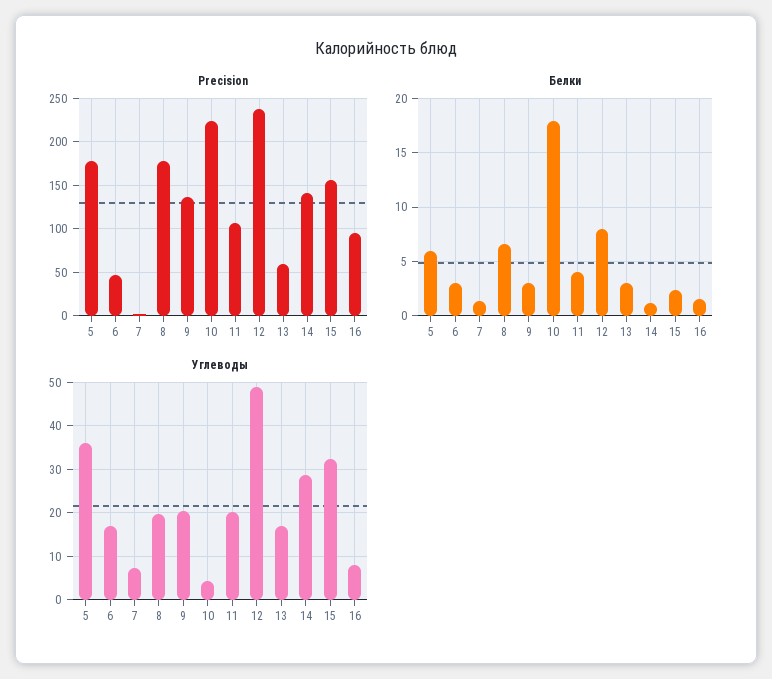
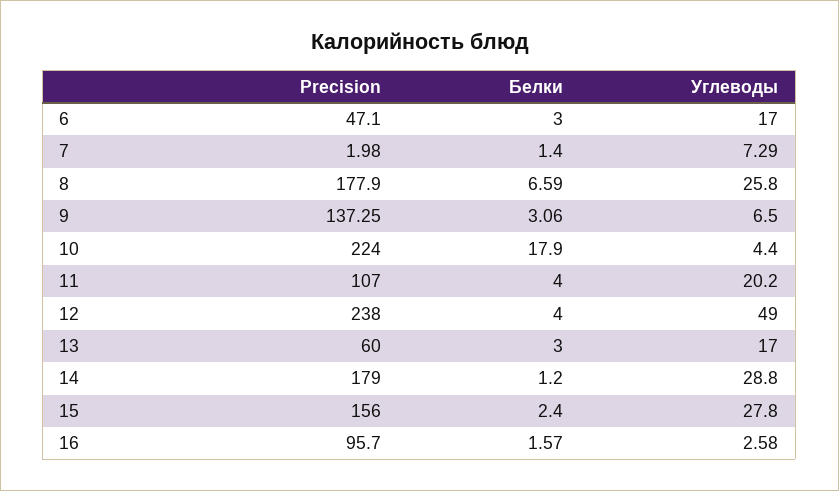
Precision, 5: 180 -> none
Precision, 14: 140 -> 179
Белки, 5: 6 -> none
Белки, 12: 8 -> 4
Углеводы, 5: 36 -> none
Углеводы, 8: 20 -> 25.8
Углеводы, 9: 20 -> 6.5
Углеводы, 15: 32 -> 27.8
Углеводы, 16: 8 -> 2.58

